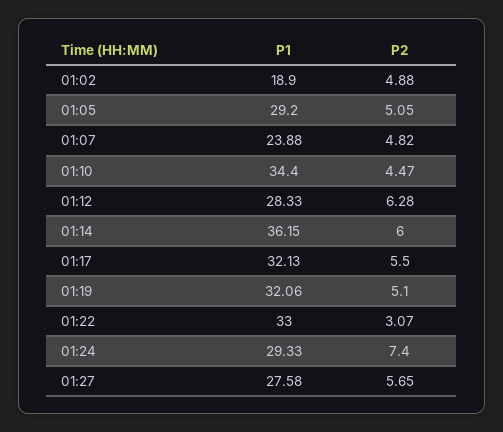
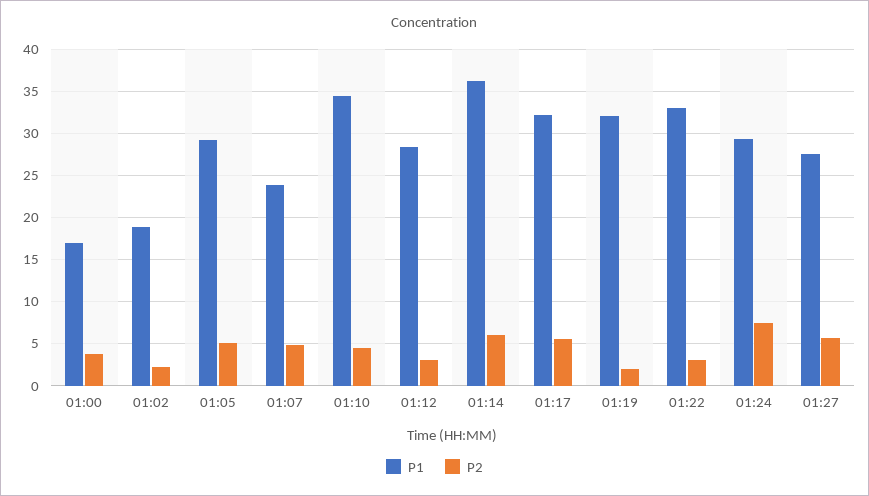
P2, 01:02: 4.88 -> 2
P2, 01:12: 6.28 -> 3
P2, 01:19: 5.1 -> 2
P1, 01:00: none -> 17
P2, 01:00: none -> 4

